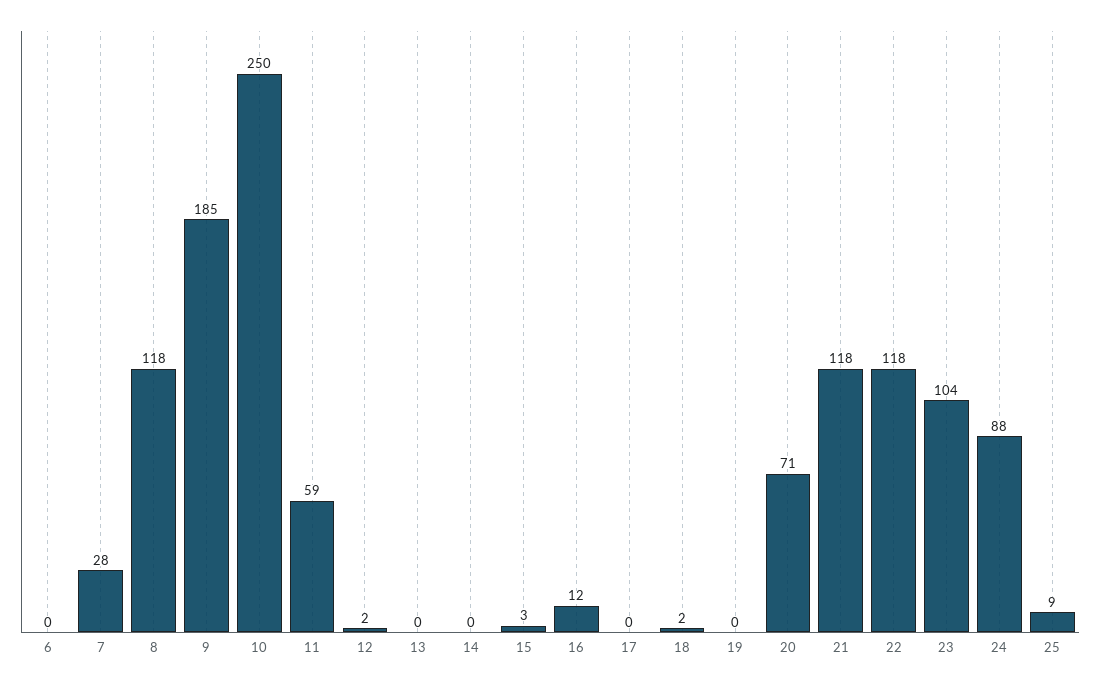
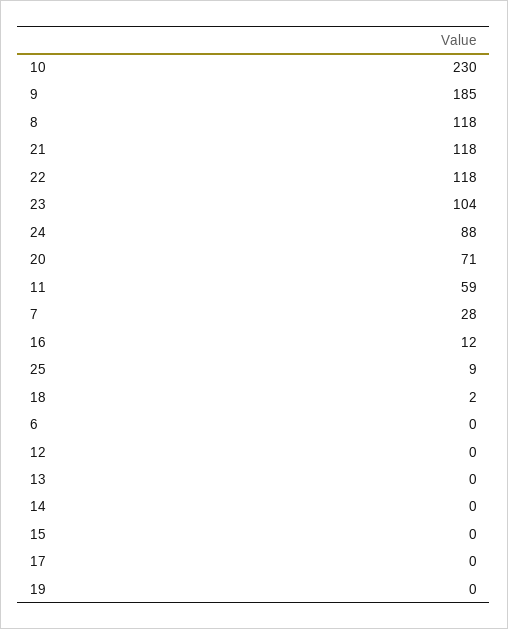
10: 250 -> 230
12: 2 -> 0
15: 3 -> 0

